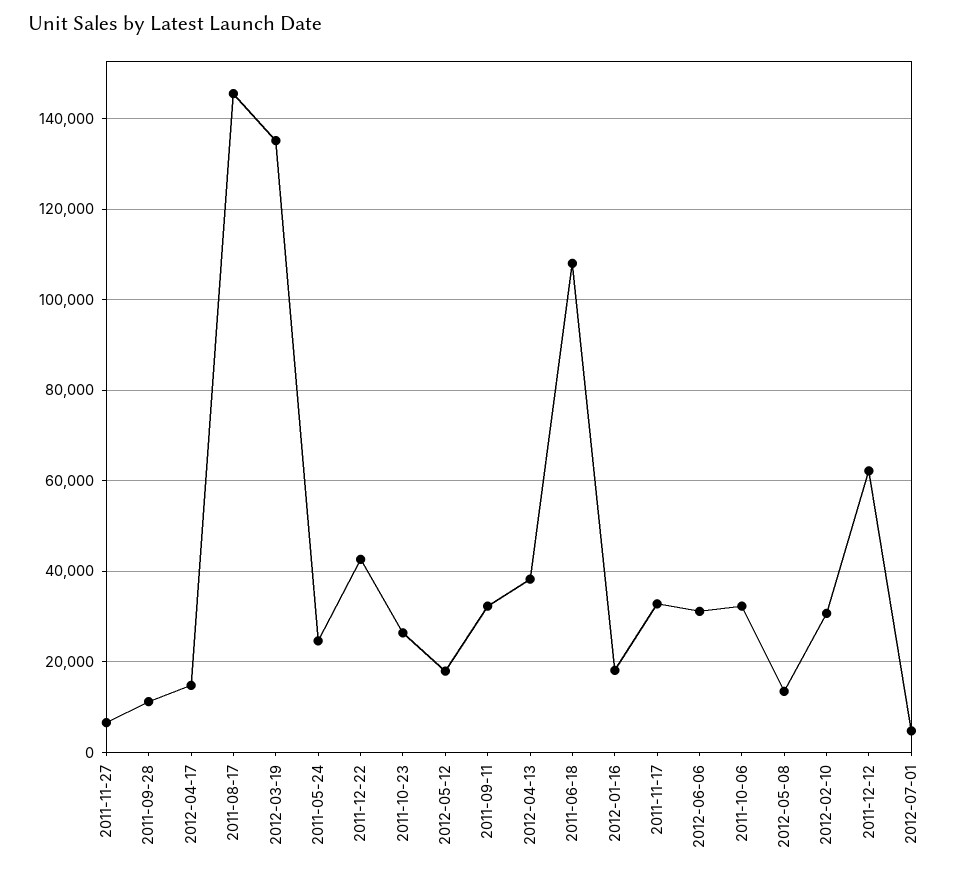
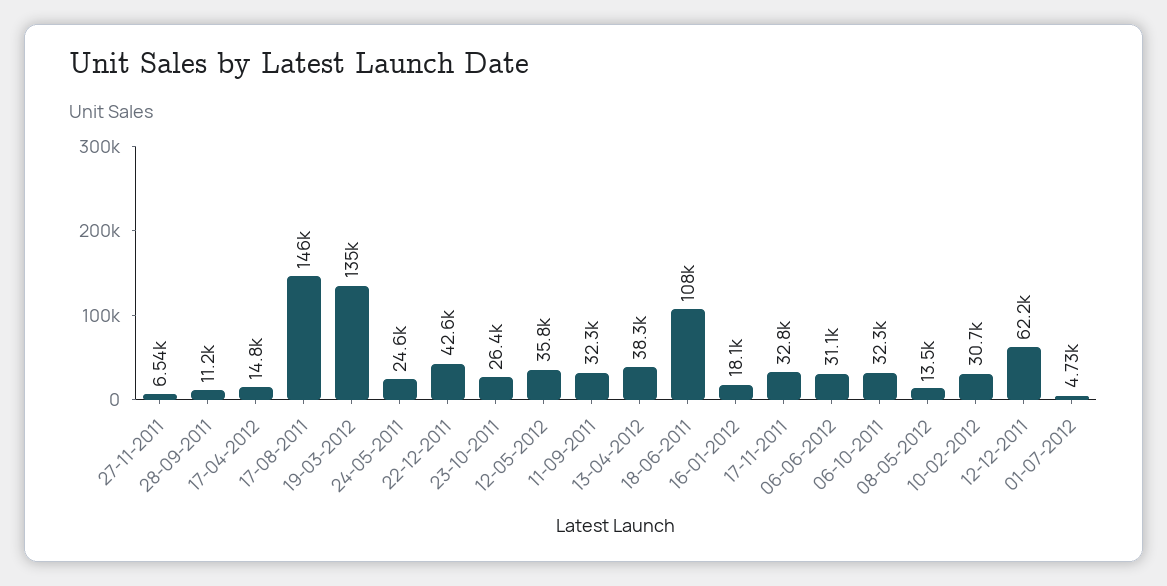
2012-05-12: 18000 -> 35800

